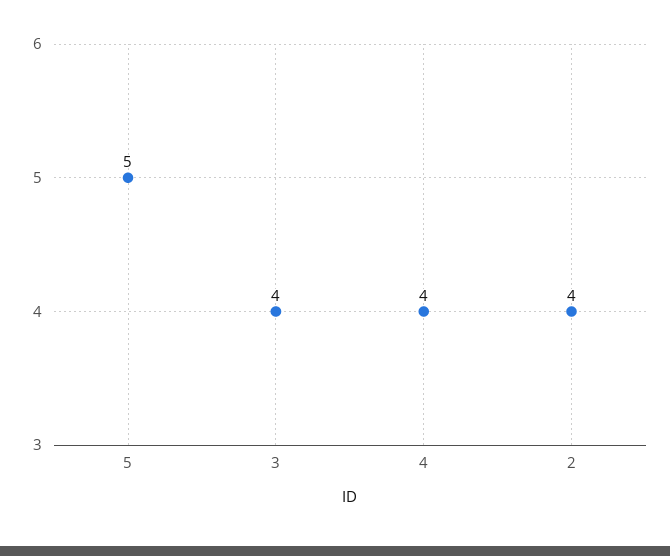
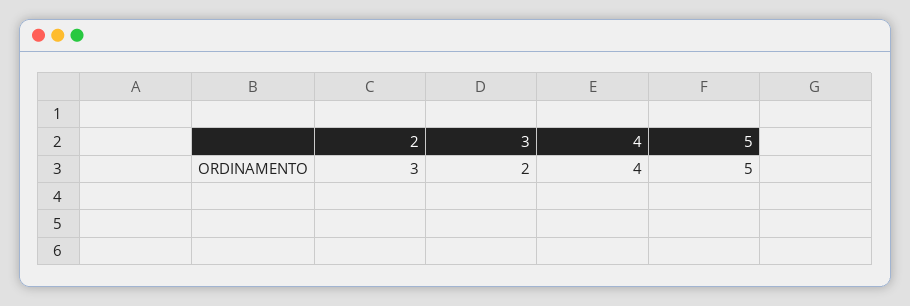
3: 4 -> 2
2: 4 -> 3

